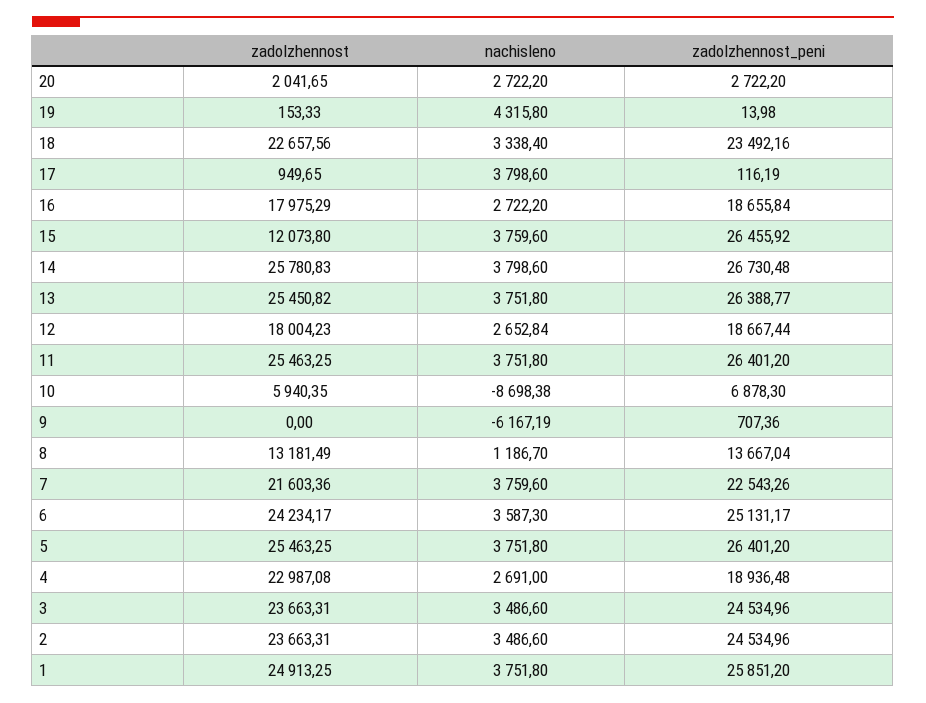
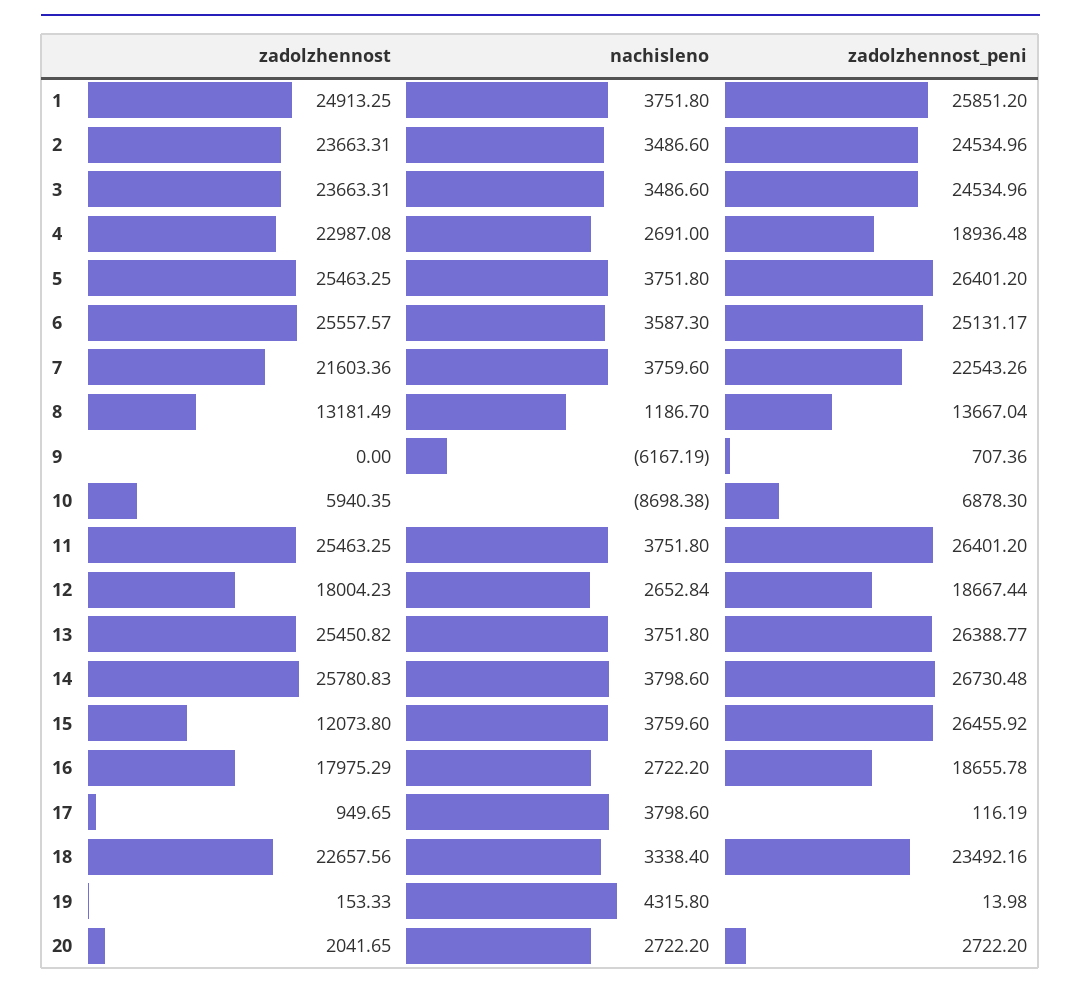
zadolzhennost_peni, 16: 18655.84 -> 18655.78
zadolzhennost, 6: 24234.17 -> 25557.57

